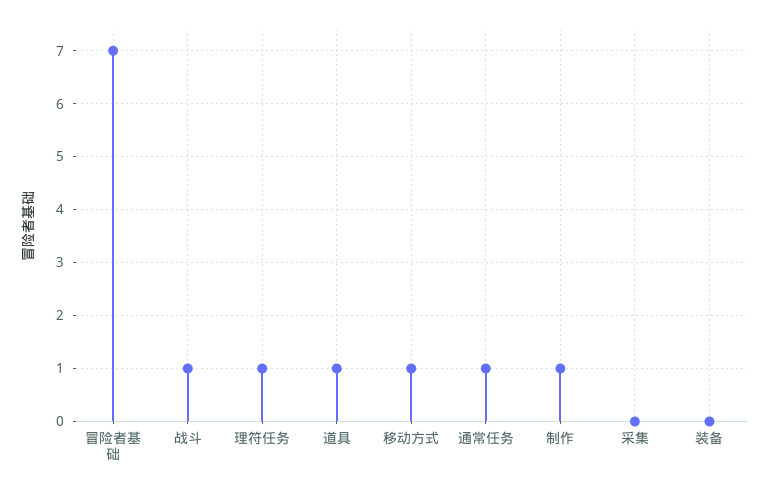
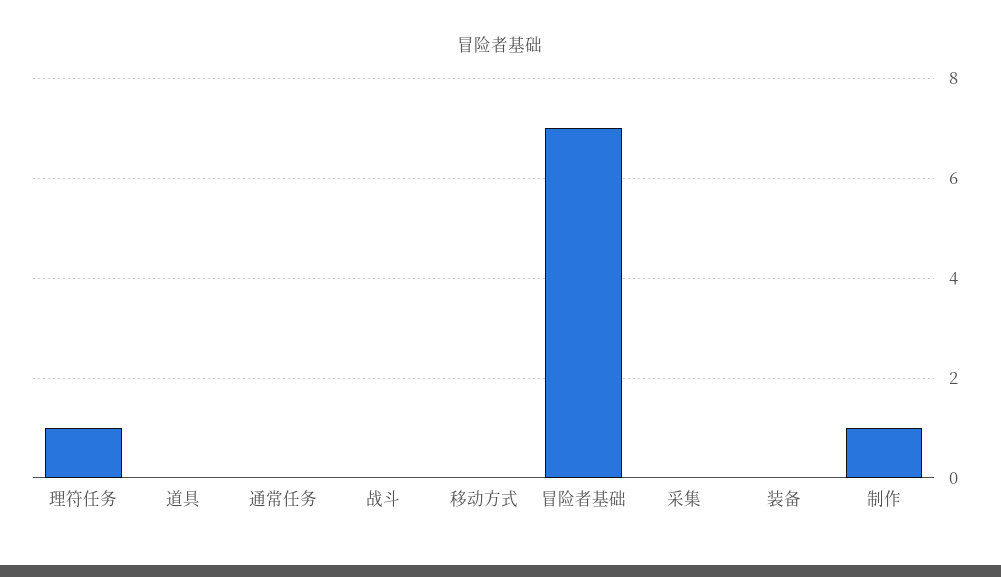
战斗: 1 -> 0
道具: 1 -> 0
移动方式: 1 -> 0
通常任务: 1 -> 0

